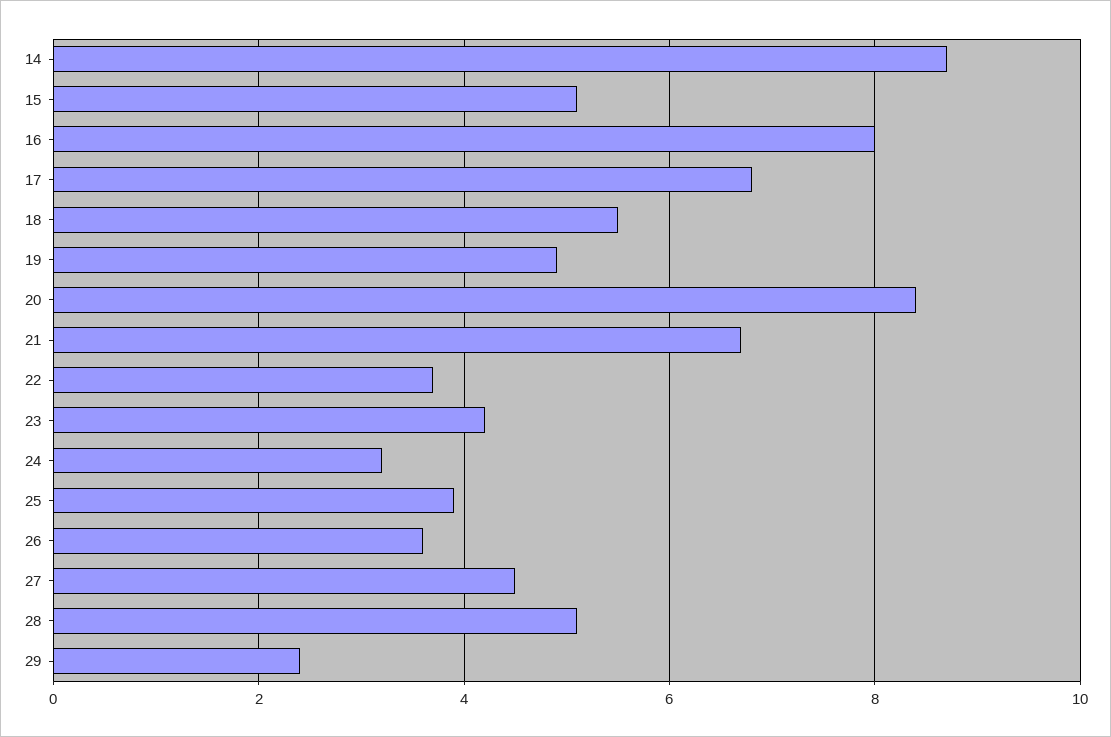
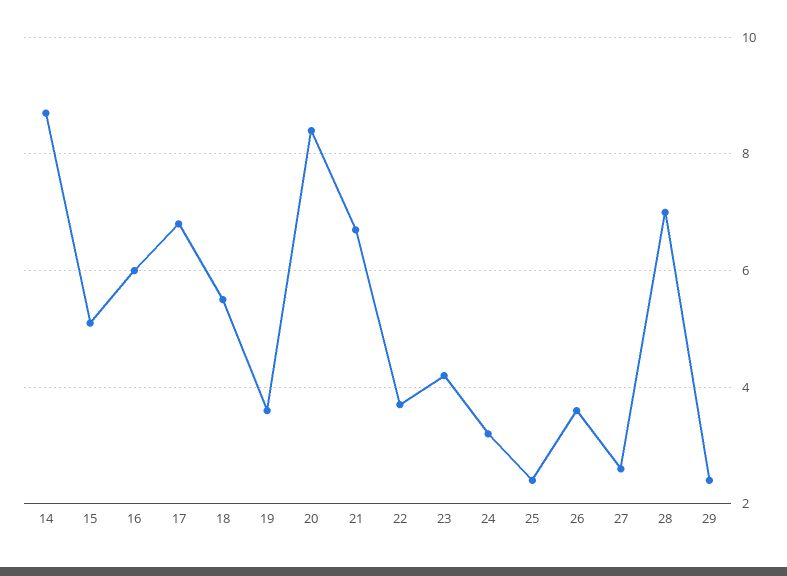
16: 8 -> 6
19: 5 -> 3.5
25: 4 -> 2.5
27: 4.5 -> 2.5
28: 5 -> 7

